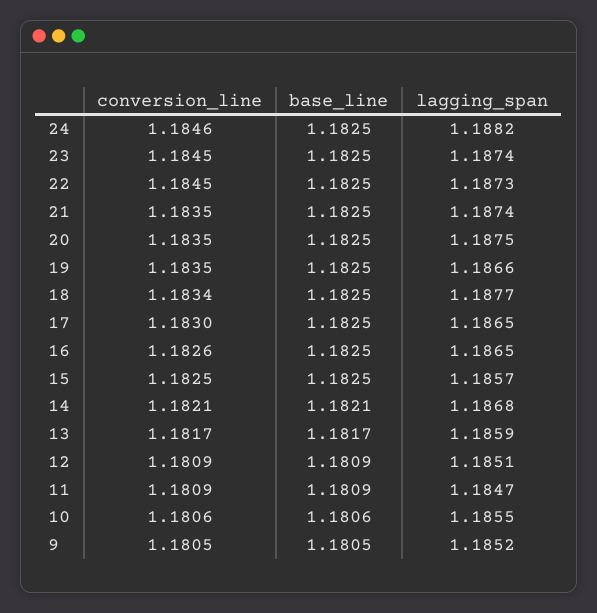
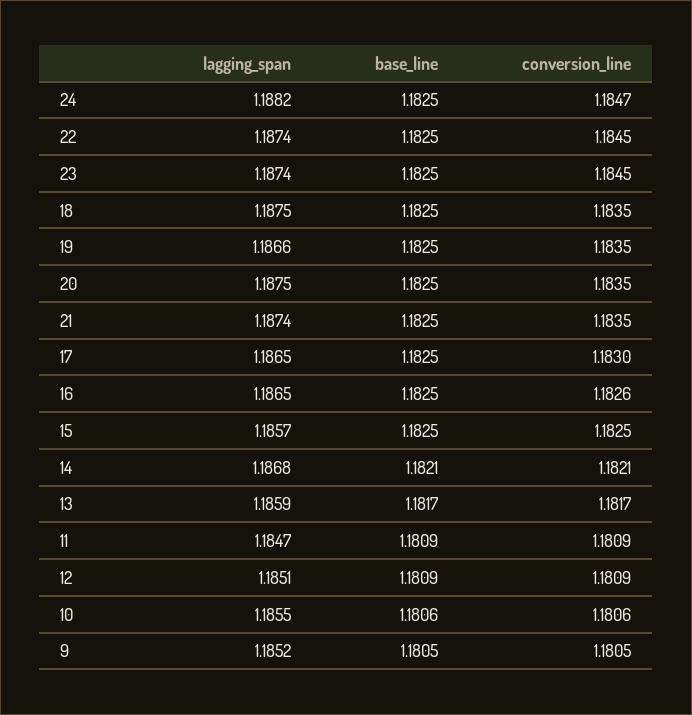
conversion_line, 24: 1.1846 -> 1.1847
lagging_span, 22: 1.1873 -> 1.1874
conversion_line, 18: 1.1834 -> 1.1835
lagging_span, 18: 1.1877 -> 1.1875

